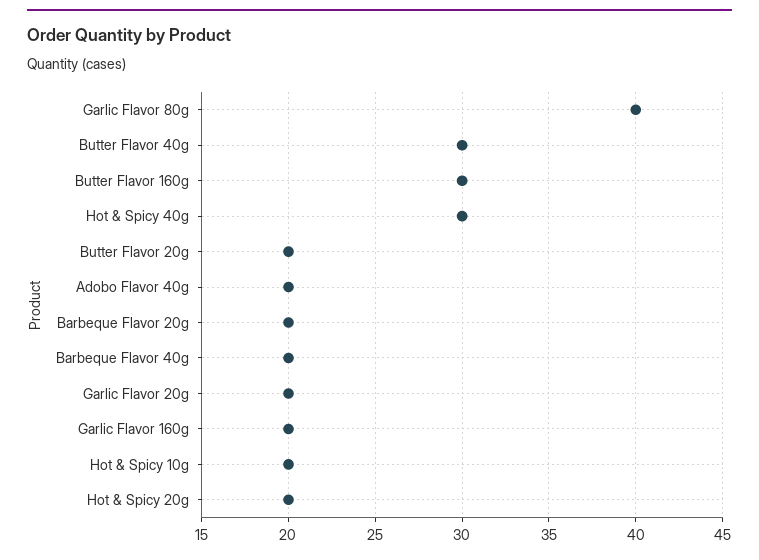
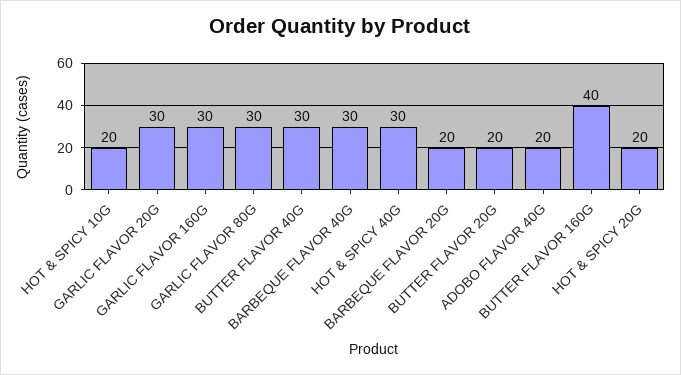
Garlic Flavor 80g: 40 -> 30
Butter Flavor 160g: 30 -> 40
Barbeque Flavor 40g: 20 -> 30
Garlic Flavor 20g: 20 -> 30
Garlic Flavor 160g: 20 -> 30

